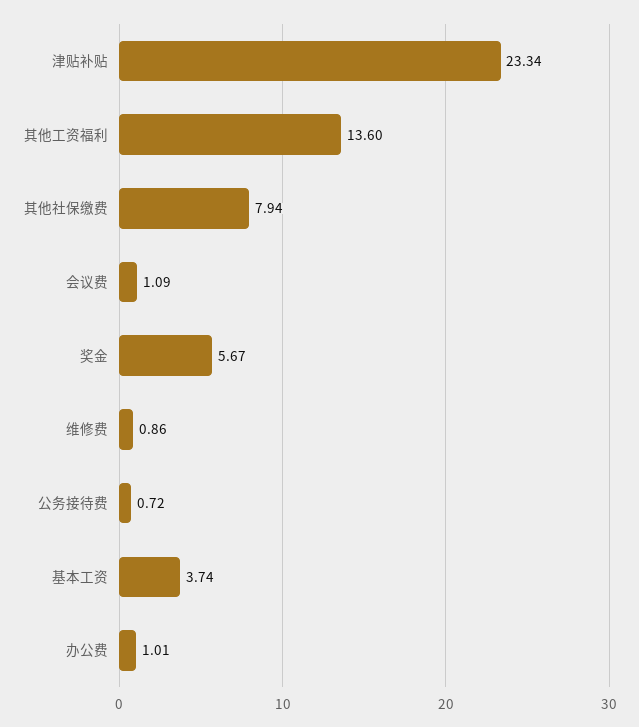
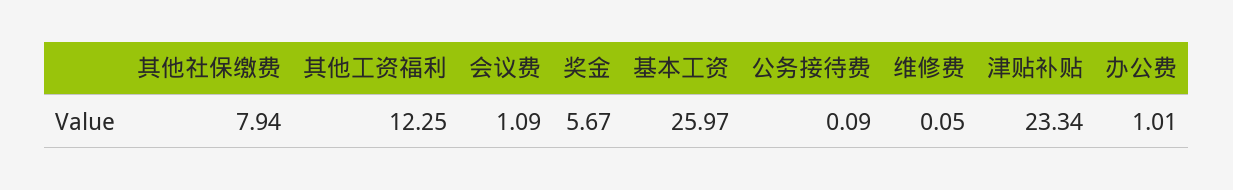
其他工资福利: 13.6 -> 12.25
维修费: 0.86 -> 0.05
公务接待费: 0.72 -> 0.09
基本工资: 3.74 -> 25.97

